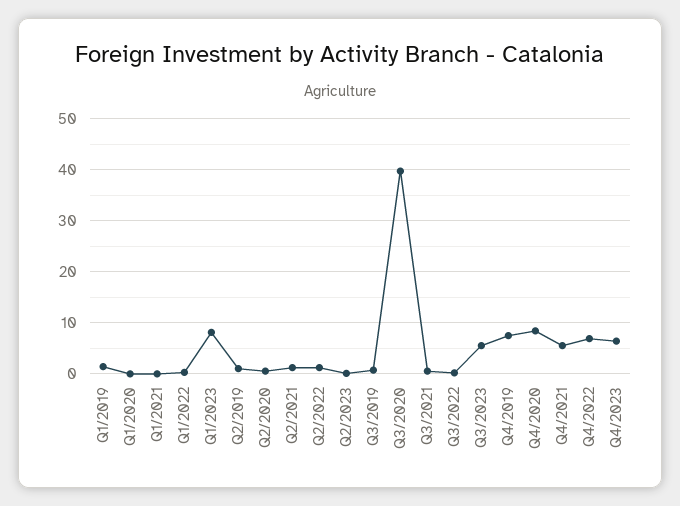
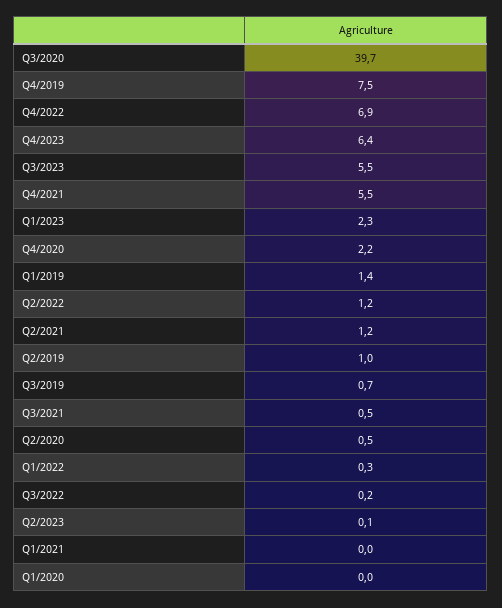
Q1/2023: 8 -> 2.3
Q4/2020: 8 -> 2.2

